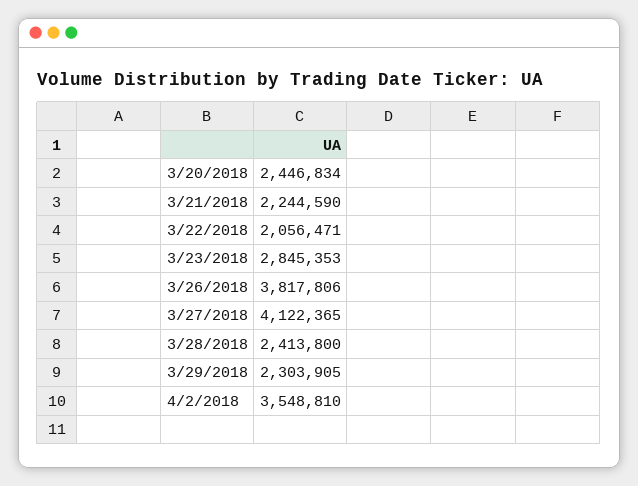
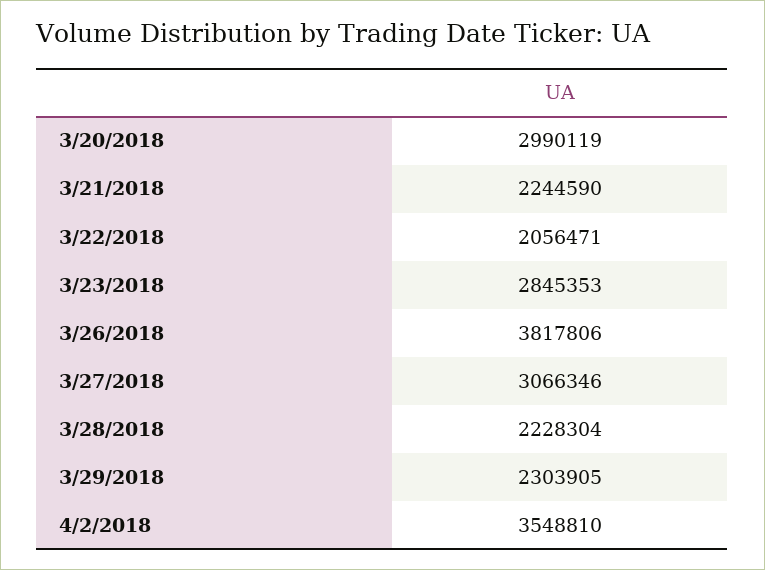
3/20/2018: 2446834 -> 2990119
3/27/2018: 4122365 -> 3066346
3/28/2018: 2413800 -> 2228304

